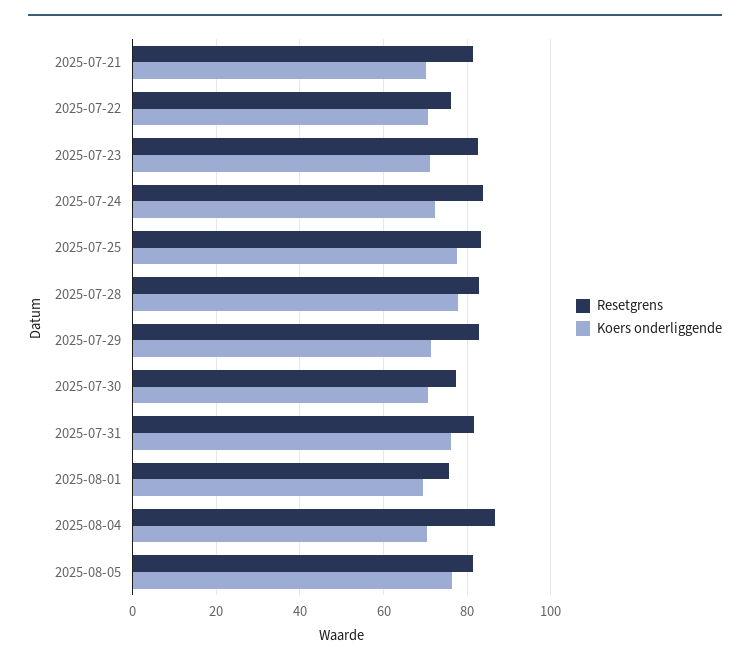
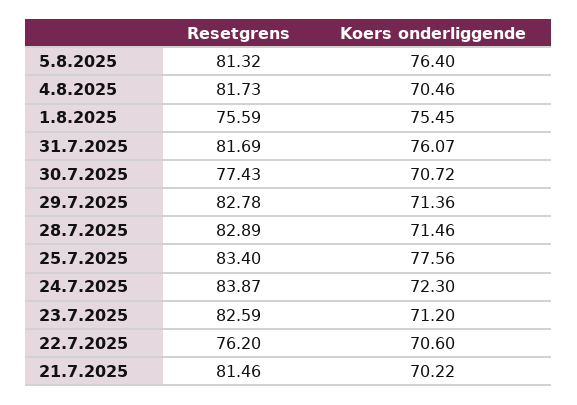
Koers onderliggende, 2025-07-28: 78 -> 71.46
Koers onderliggende, 2025-08-01: 70 -> 75.45
Resetgrens, 2025-08-04: 86 -> 81.73

